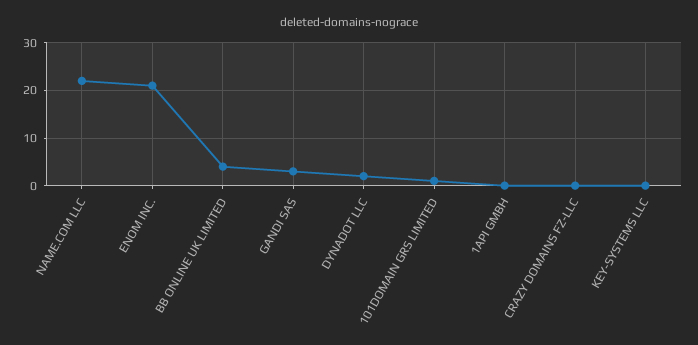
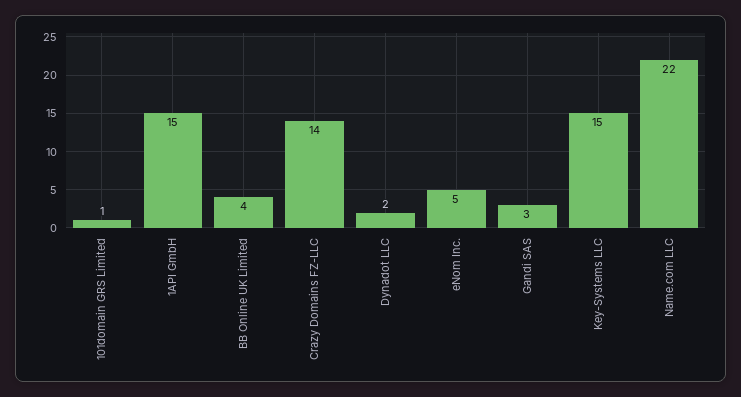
ENOM INC.: 20 -> 5
1API GMBH: 0 -> 15
CRAZY DOMAINS FZ-LLC: 0 -> 14
KEY-SYSTEMS LLC: 0 -> 15

